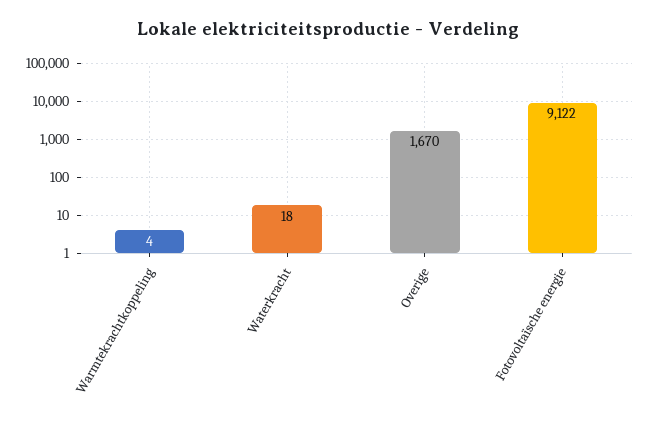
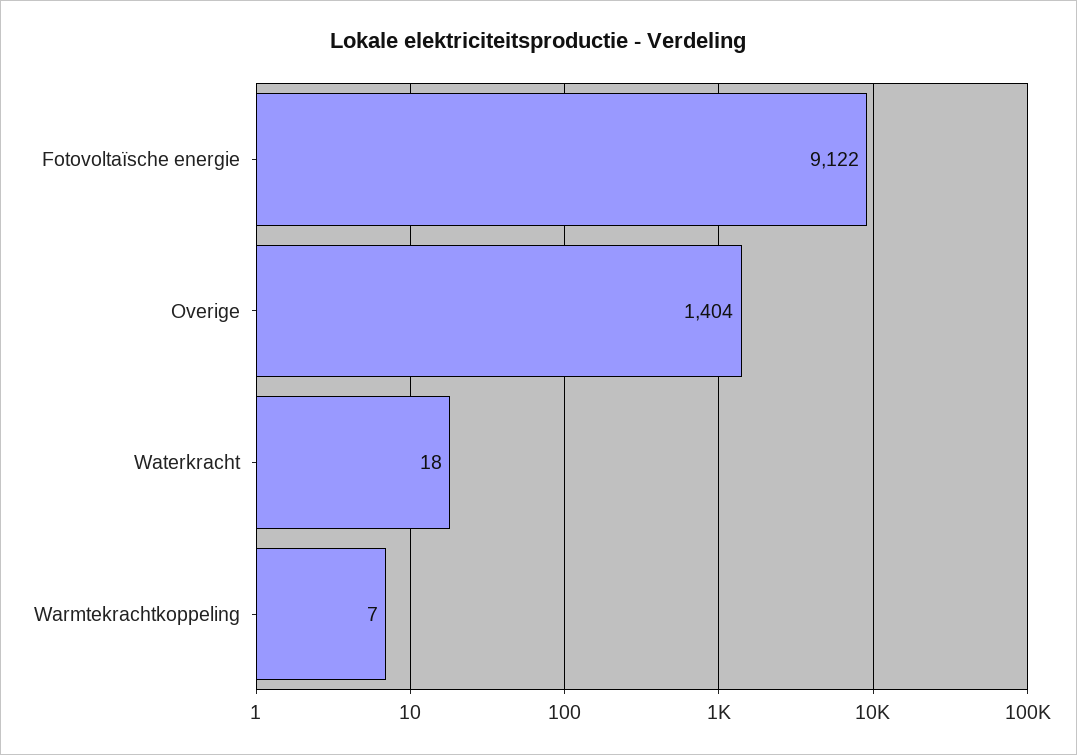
Warmtekrachtkoppeling: 4 -> 7
Overige: 1670 -> 1404

